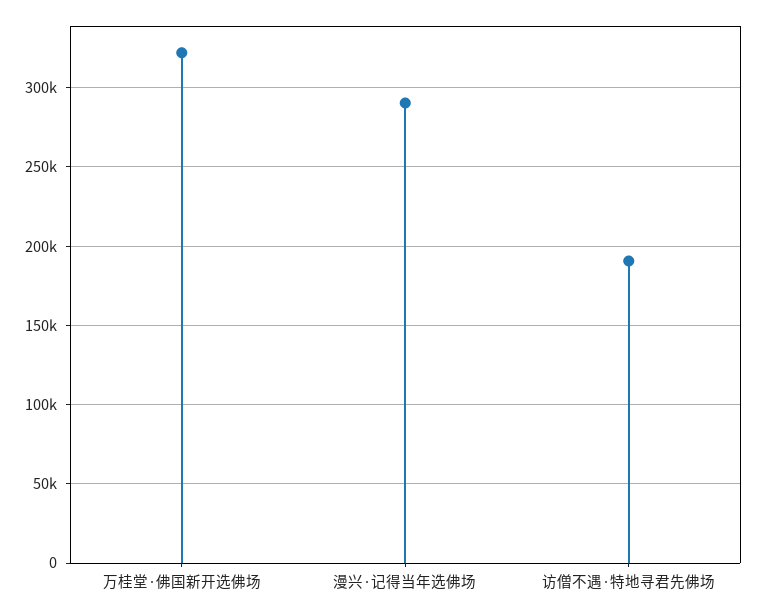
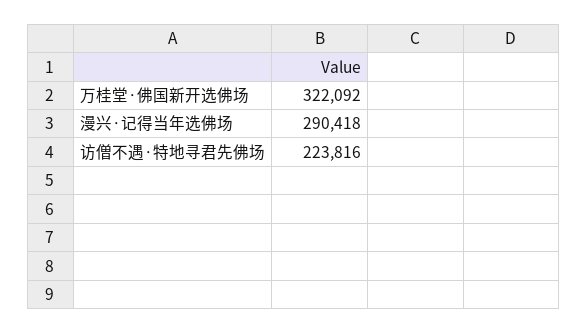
访僧不遇·特地寻君先佛场: 190000 -> 223816

